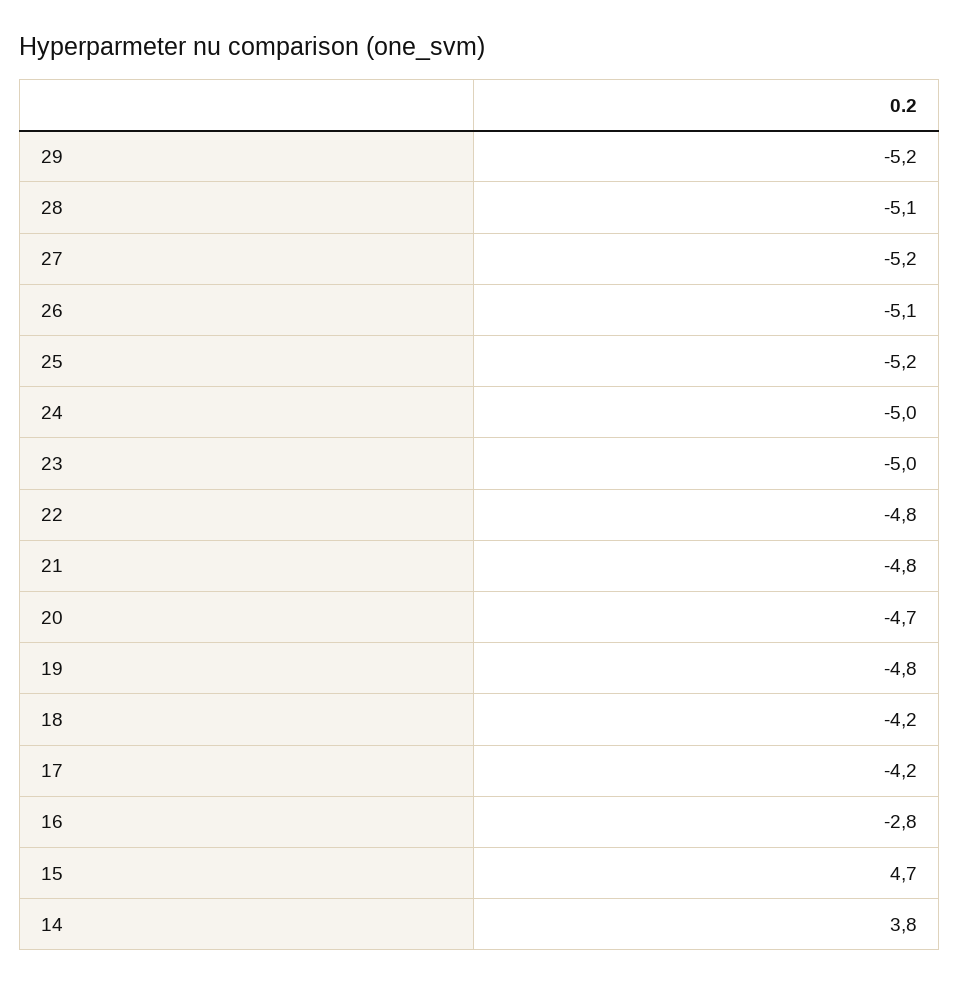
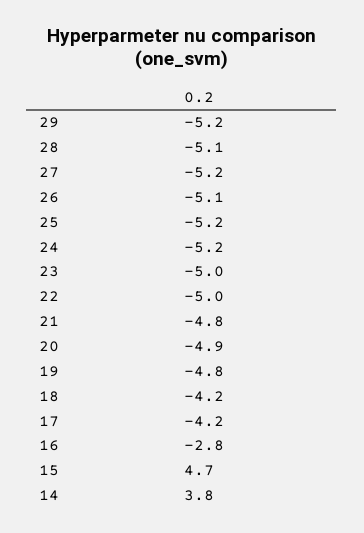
24: -5 -> -5.2
22: -4.8 -> -5
20: -4.7 -> -4.9

